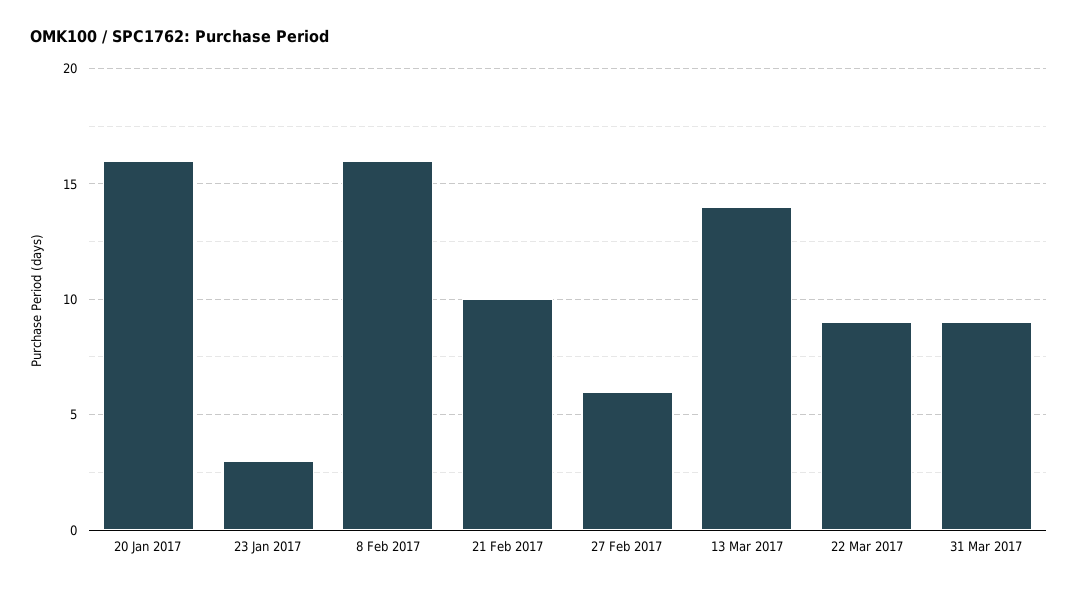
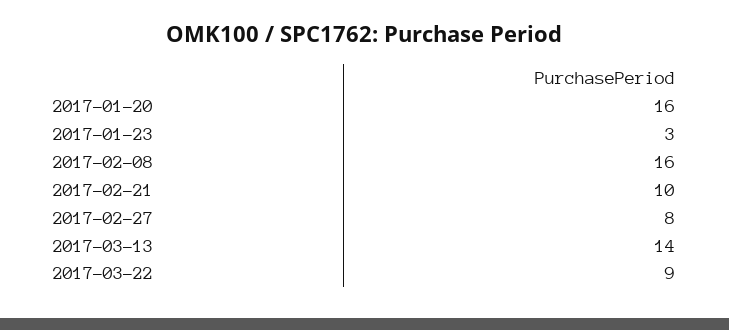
27 Feb 2017: 6 -> 8
31 Mar 2017: 9 -> none

